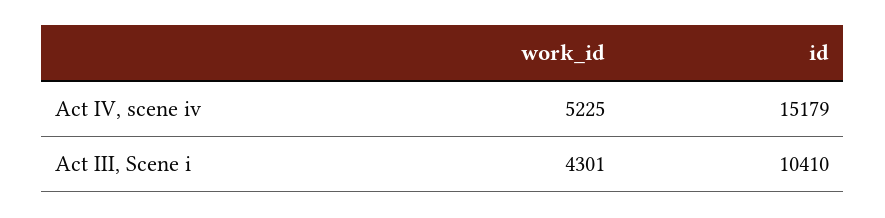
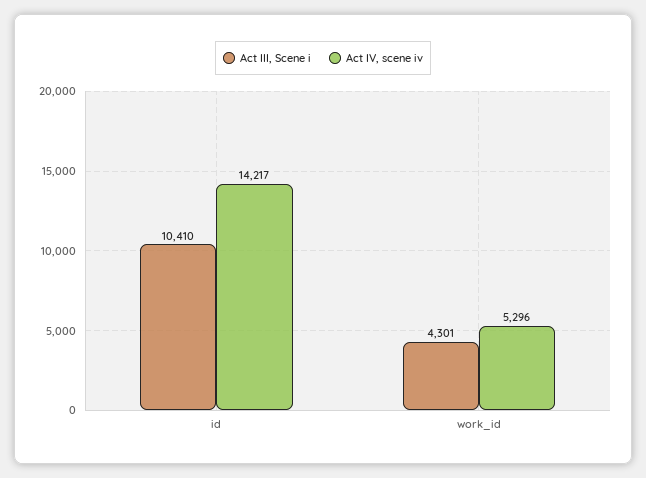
Act IV, scene iv, work_id: 5225 -> 5296
Act IV, scene iv, id: 15179 -> 14217

